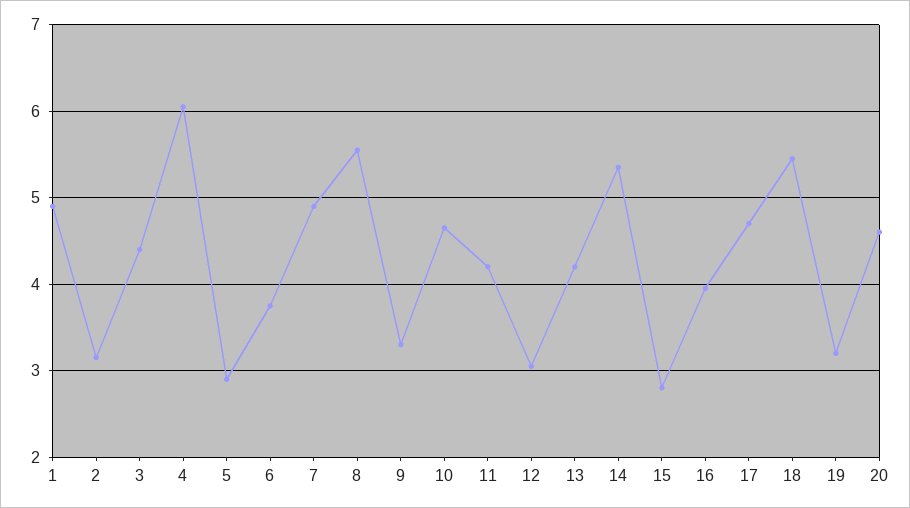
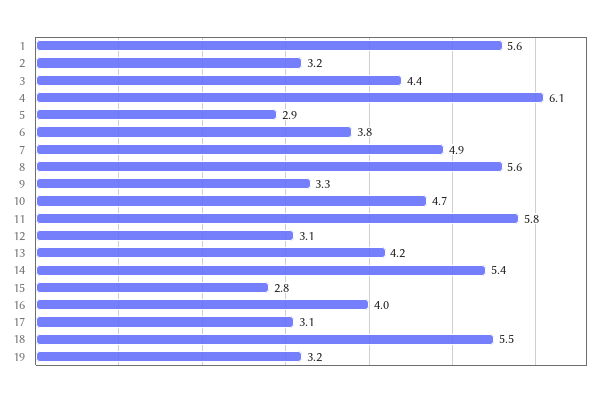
1: 4.9 -> 5.6
11: 4.2 -> 5.8
17: 4.7 -> 3.1
20: 4.6 -> none

